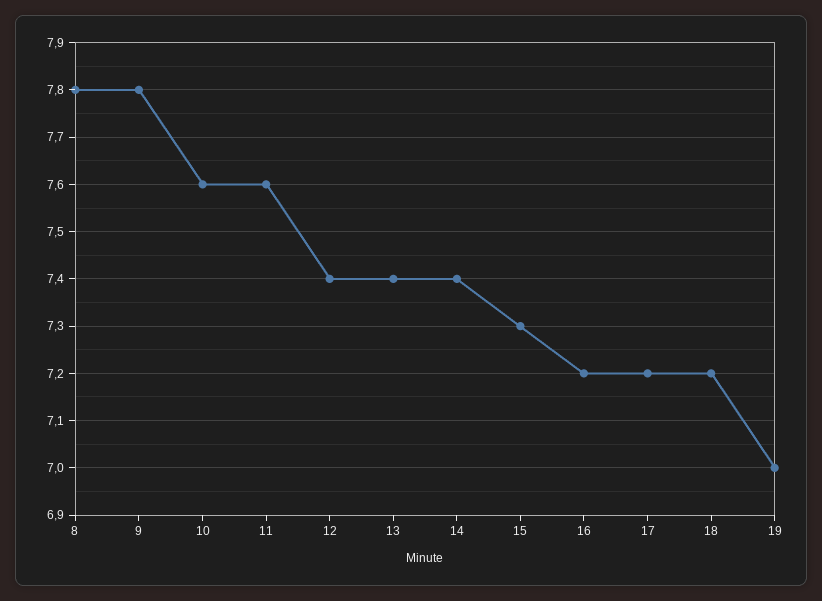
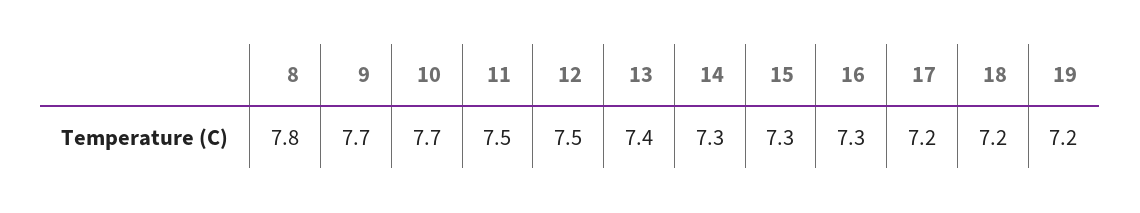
9: 7.8 -> 7.7
10: 7.6 -> 7.7
11: 7.6 -> 7.5
12: 7.4 -> 7.5
14: 7.4 -> 7.3
16: 7.2 -> 7.3
19: 7 -> 7.2

